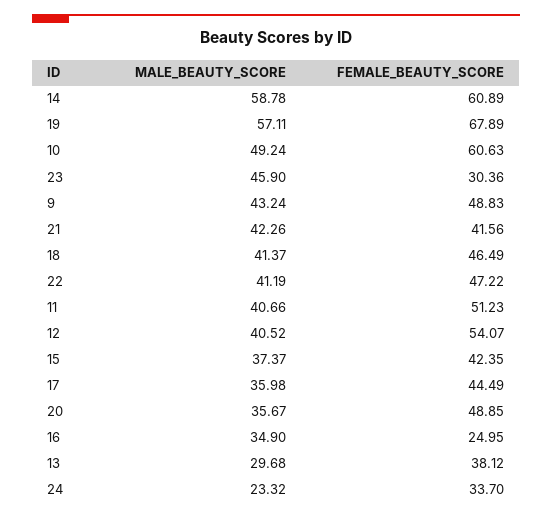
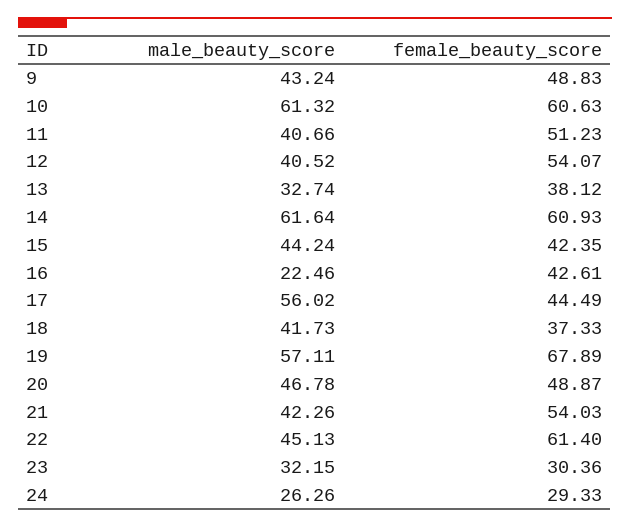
MALE_BEAUTY_SCORE, 14: 58.78 -> 61.64
FEMALE_BEAUTY_SCORE, 14: 60.89 -> 60.93
MALE_BEAUTY_SCORE, 10: 49.24 -> 61.32
MALE_BEAUTY_SCORE, 23: 45.9 -> 32.15
FEMALE_BEAUTY_SCORE, 21: 41.56 -> 54.03
MALE_BEAUTY_SCORE, 18: 41.37 -> 41.73
FEMALE_BEAUTY_SCORE, 18: 46.49 -> 37.33
MALE_BEAUTY_SCORE, 22: 41.19 -> 45.13
FEMALE_BEAUTY_SCORE, 22: 47.22 -> 61.4
MALE_BEAUTY_SCORE, 15: 37.37 -> 44.24
MALE_BEAUTY_SCORE, 17: 35.98 -> 56.02
MALE_BEAUTY_SCORE, 20: 35.67 -> 46.78
FEMALE_BEAUTY_SCORE, 20: 48.85 -> 48.87
MALE_BEAUTY_SCORE, 16: 34.9 -> 22.46
FEMALE_BEAUTY_SCORE, 16: 24.95 -> 42.61
MALE_BEAUTY_SCORE, 13: 29.68 -> 32.74
MALE_BEAUTY_SCORE, 24: 23.32 -> 26.26
FEMALE_BEAUTY_SCORE, 24: 33.7 -> 29.33

